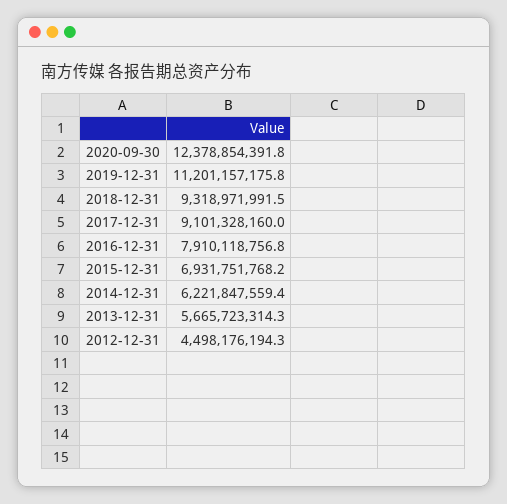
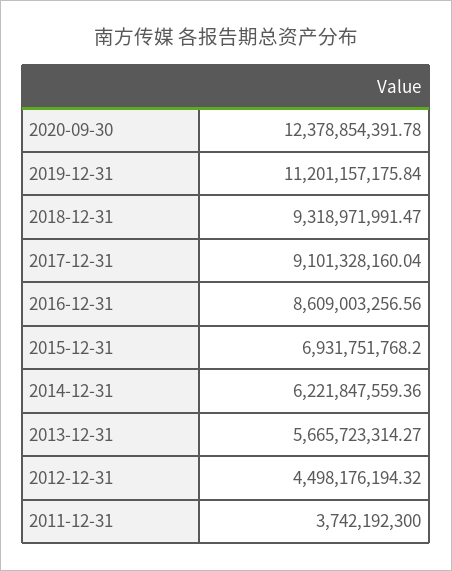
2016-12-31: 7910118756.8 -> 8609003256.56
2011-12-31: none -> 3742192300

